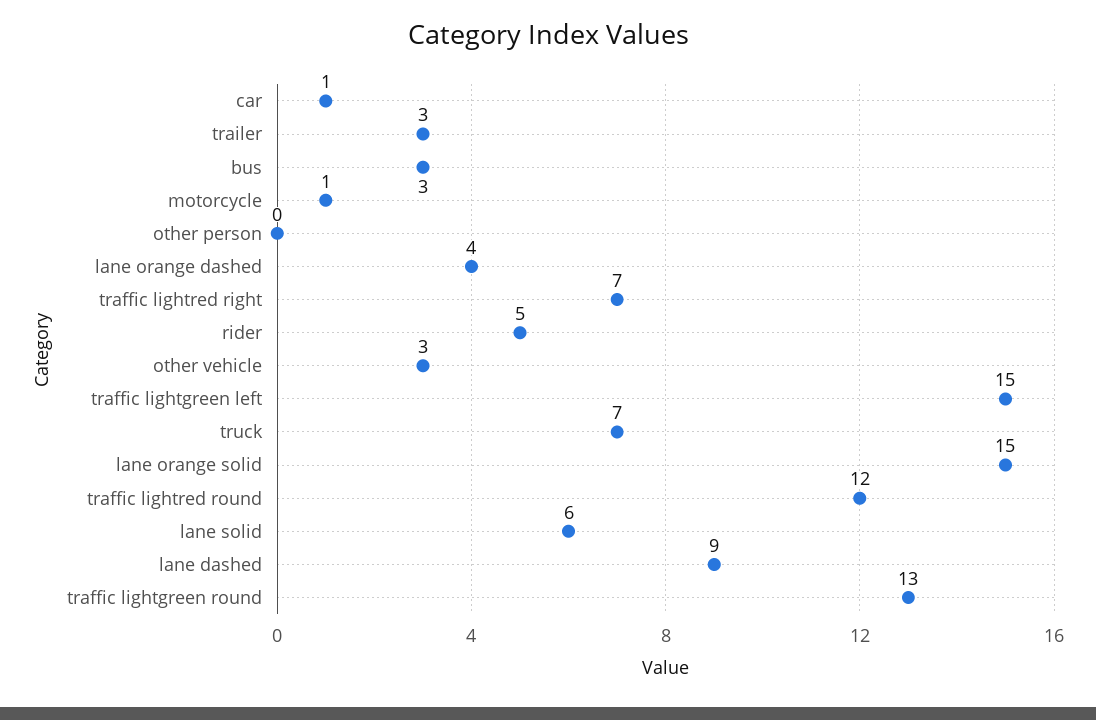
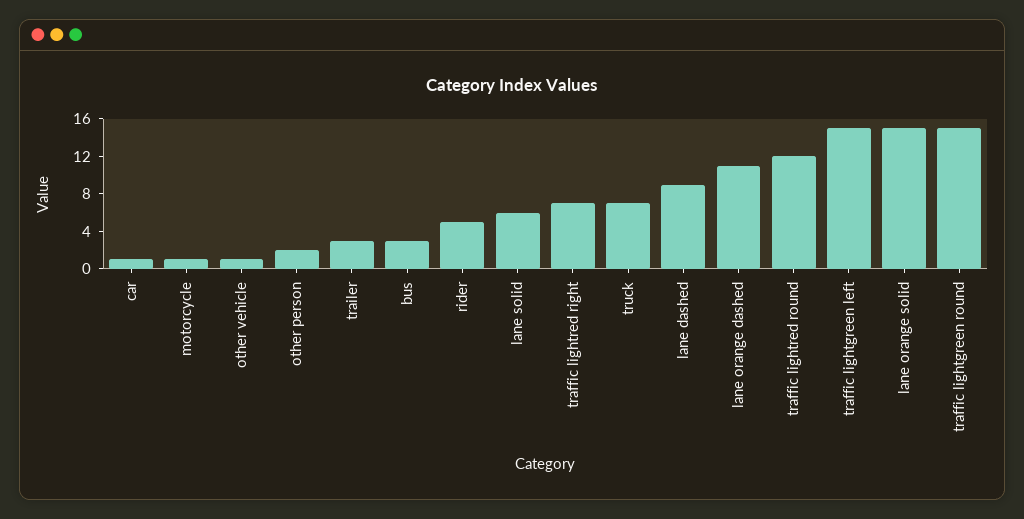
other person: 0 -> 2
lane orange dashed: 4 -> 11
other vehicle: 3 -> 1
traffic lightgreen round: 13 -> 15

